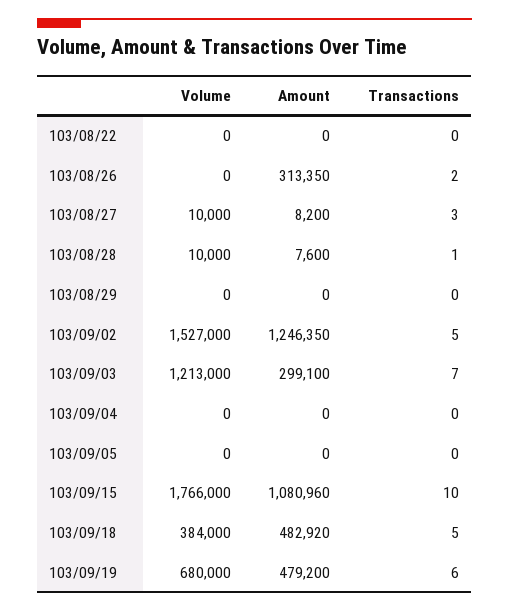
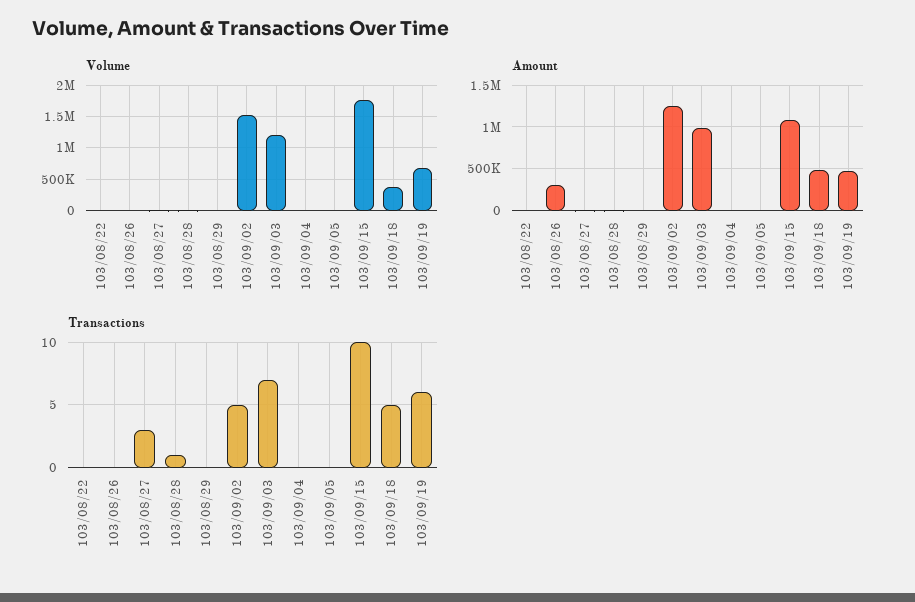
Transactions, 103/08/26: 2 -> 0
Amount, 103/09/03: 299100 -> 1000000

